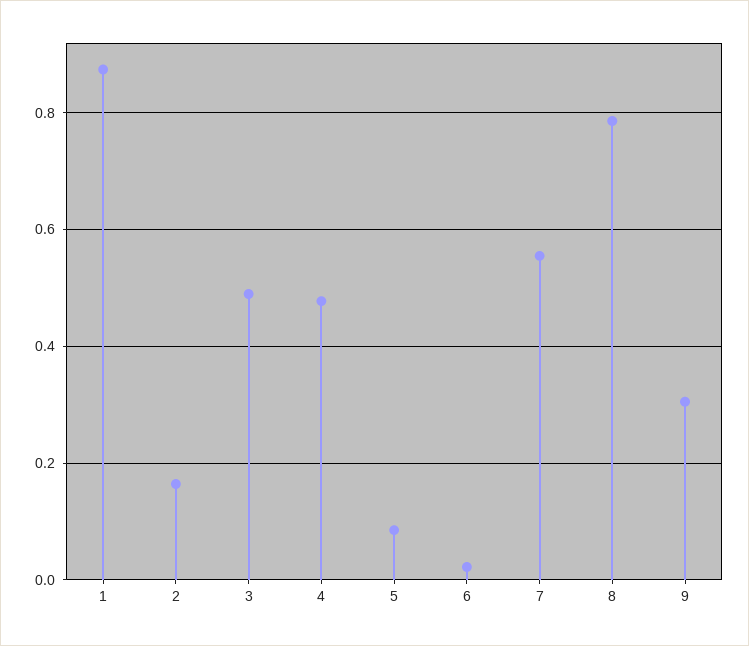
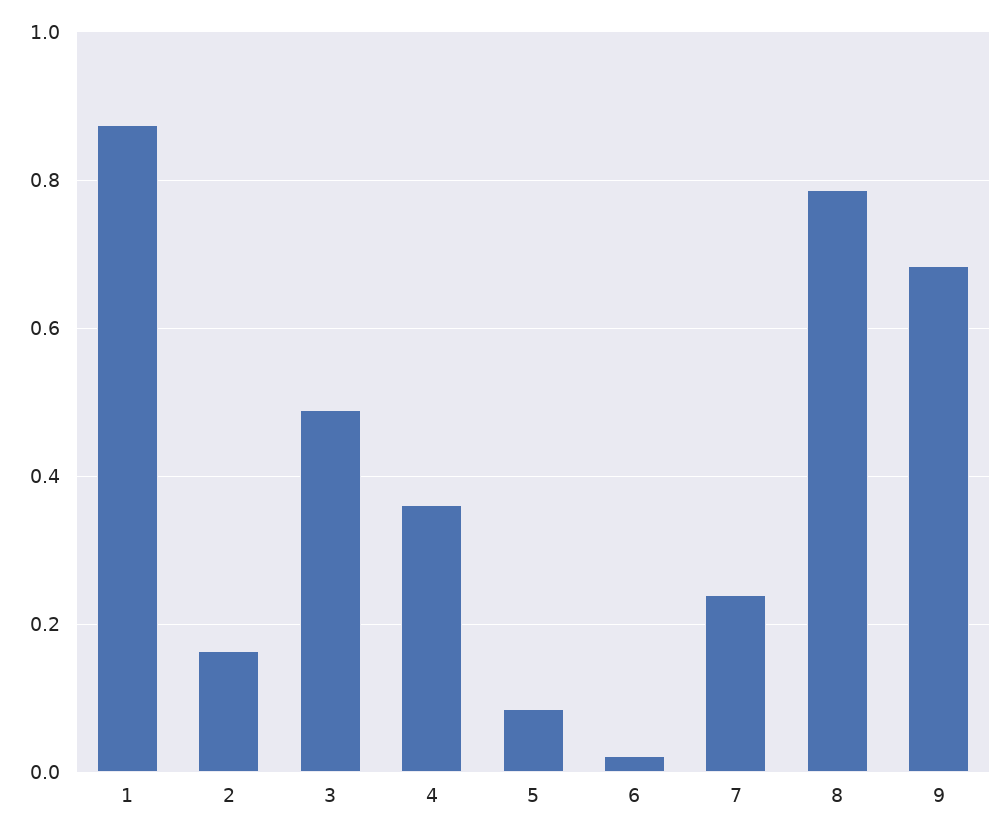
4: 0.48 -> 0.36
7: 0.56 -> 0.24
9: 0.3 -> 0.68

